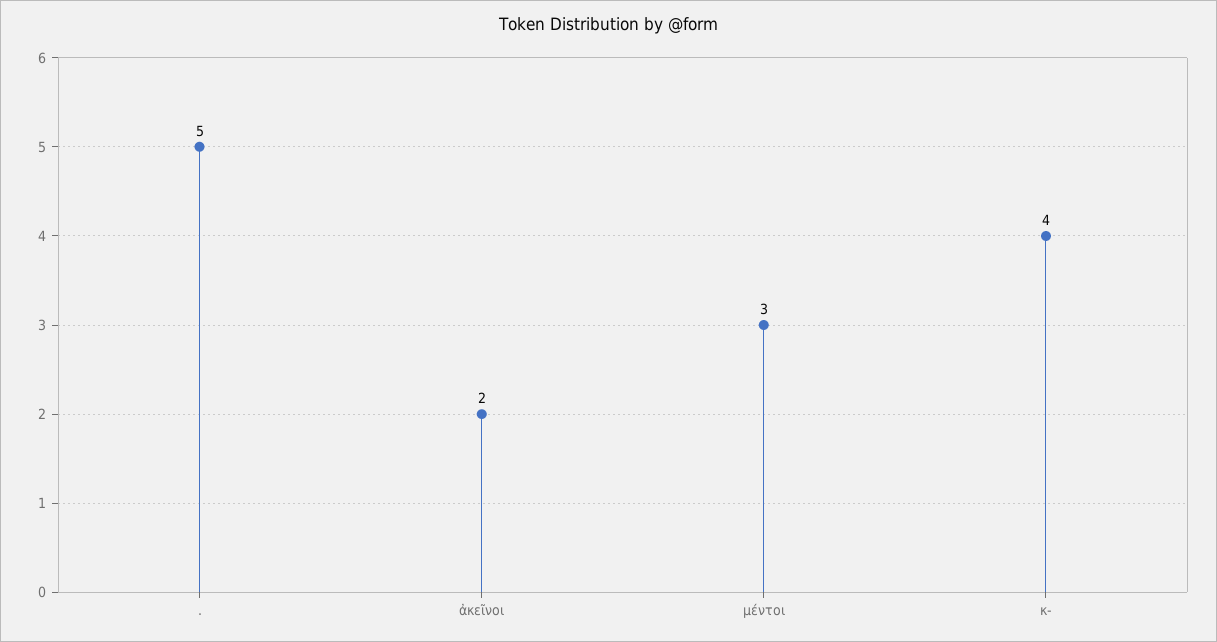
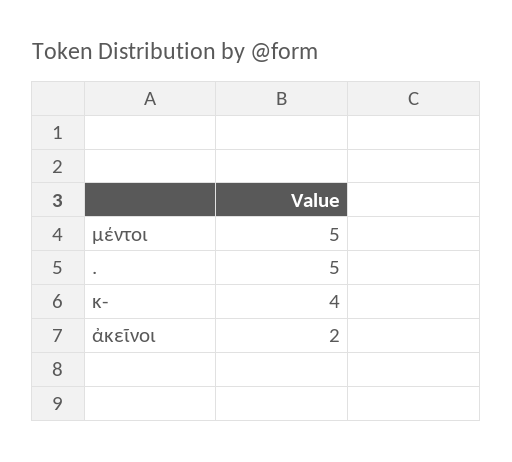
μέντοι: 3 -> 5

